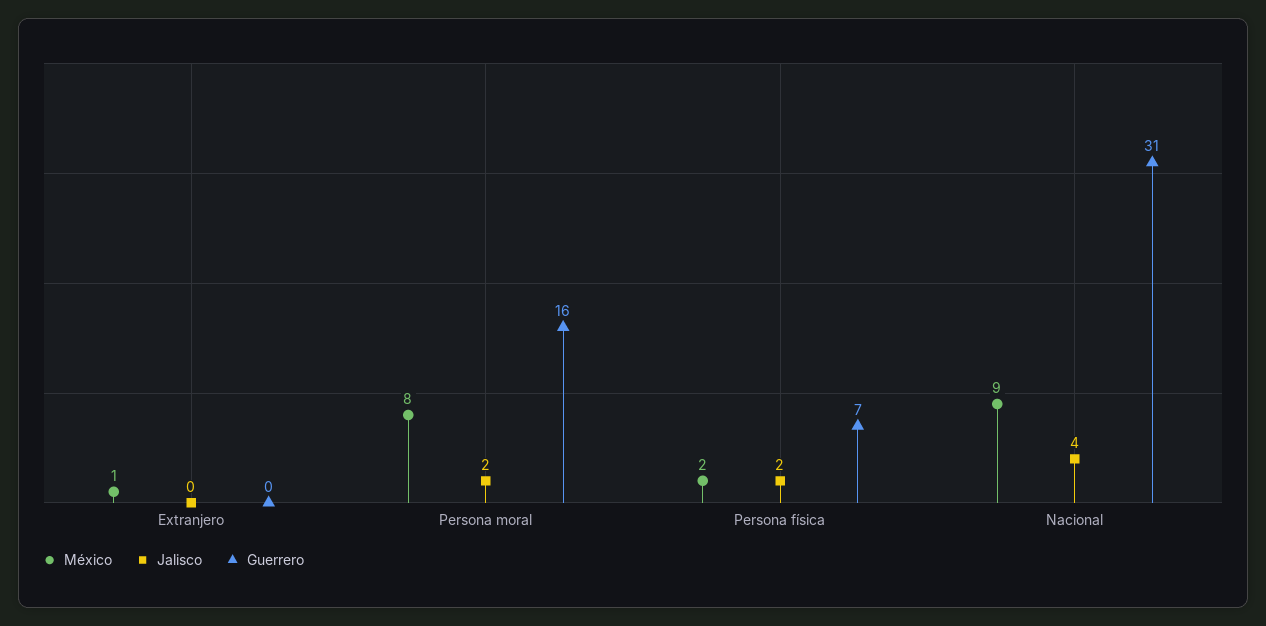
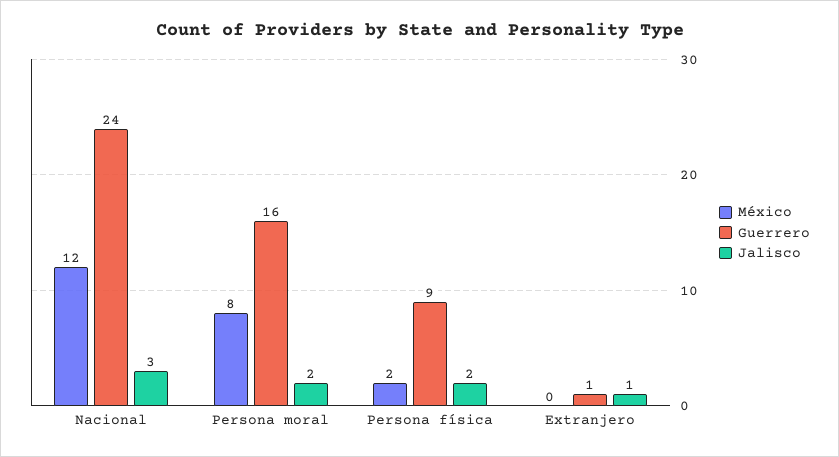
México, Extranjero: 1 -> 0
Jalisco, Extranjero: 0 -> 1
Guerrero, Extranjero: 0 -> 1
Guerrero, Persona física: 7 -> 9
México, Nacional: 9 -> 12
Jalisco, Nacional: 4 -> 3
Guerrero, Nacional: 31 -> 24

